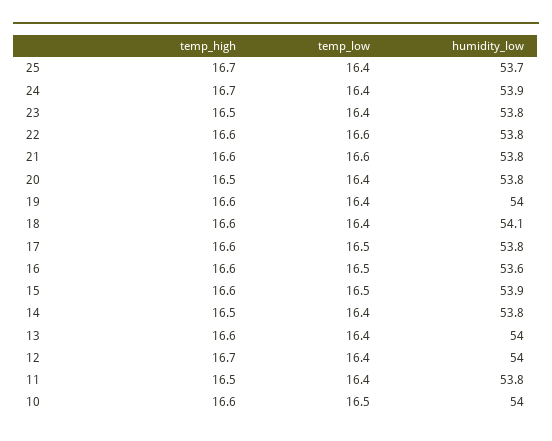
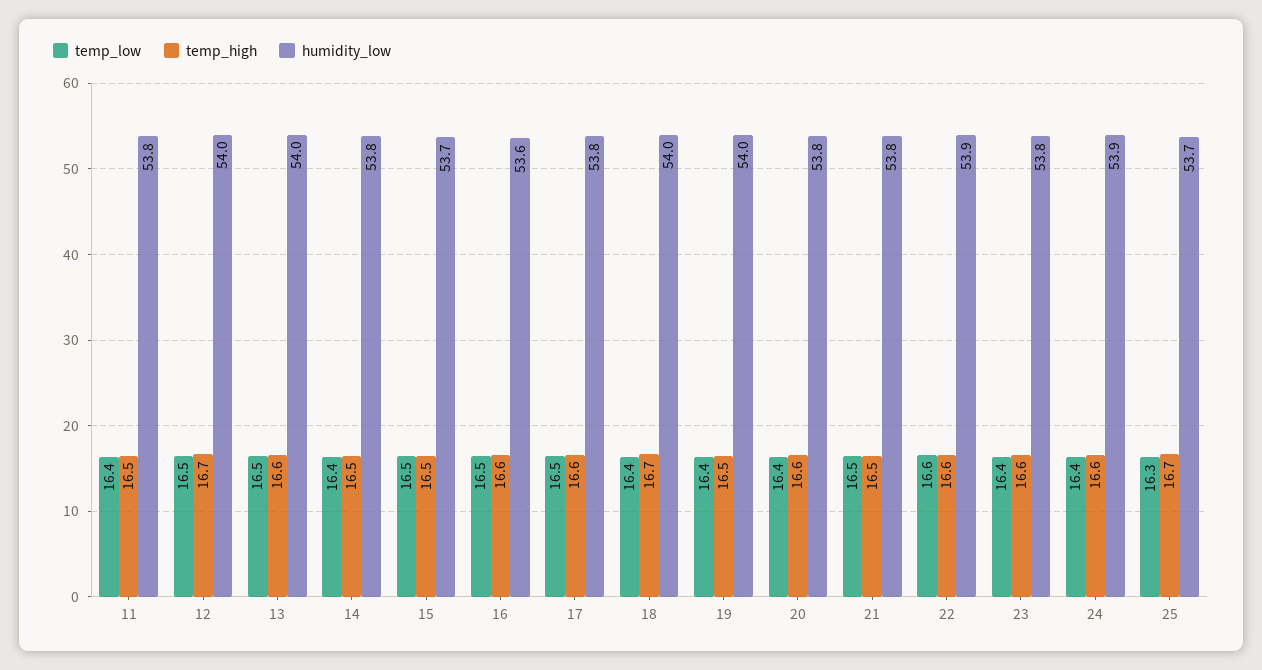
temp_low, 25: 16.4 -> 16.3
temp_high, 24: 16.7 -> 16.6
temp_high, 23: 16.5 -> 16.6
humidity_low, 22: 53.8 -> 53.9
temp_high, 21: 16.6 -> 16.5
temp_low, 21: 16.6 -> 16.5
temp_high, 20: 16.5 -> 16.6
temp_high, 19: 16.6 -> 16.5
temp_high, 18: 16.6 -> 16.7
humidity_low, 18: 54.1 -> 54
temp_high, 15: 16.6 -> 16.5
humidity_low, 15: 53.9 -> 53.7
temp_low, 13: 16.4 -> 16.5
temp_low, 12: 16.4 -> 16.5
temp_high, 10: 16.6 -> none
temp_low, 10: 16.5 -> none
humidity_low, 10: 54 -> none

